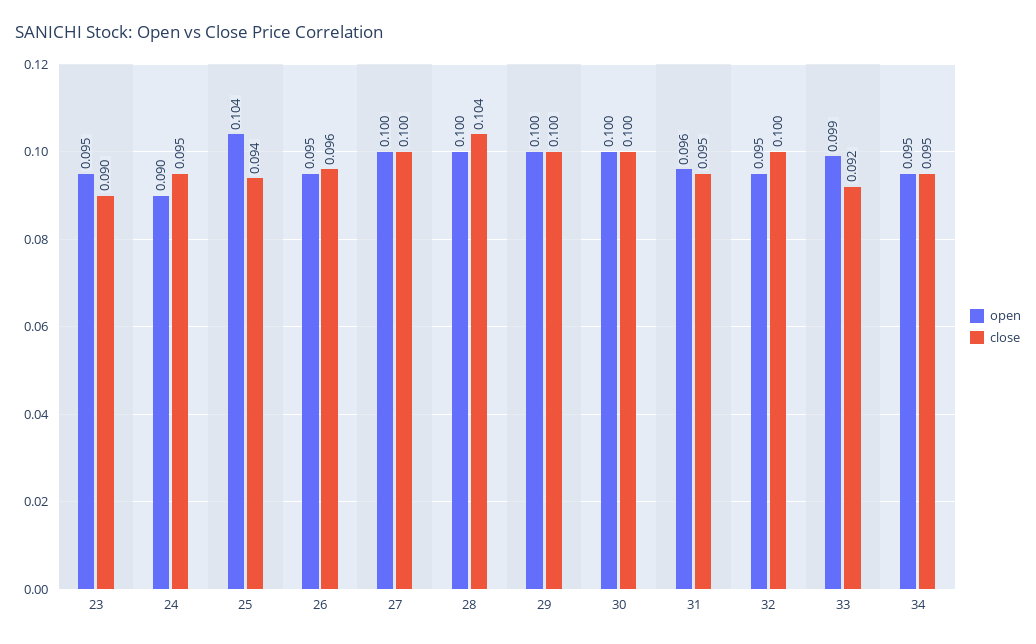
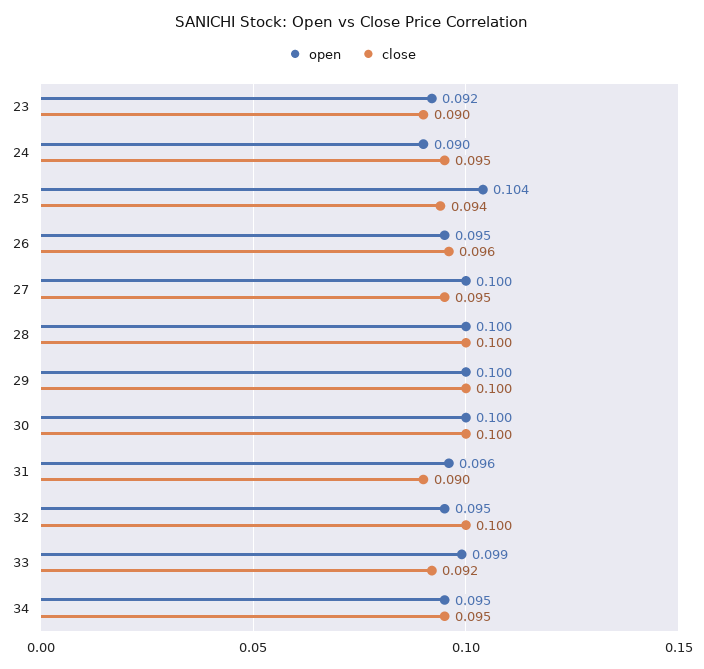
open, 23: 0.095 -> 0.092
close, 27: 0.1 -> 0.095
close, 28: 0.104 -> 0.1
close, 31: 0.095 -> 0.09

